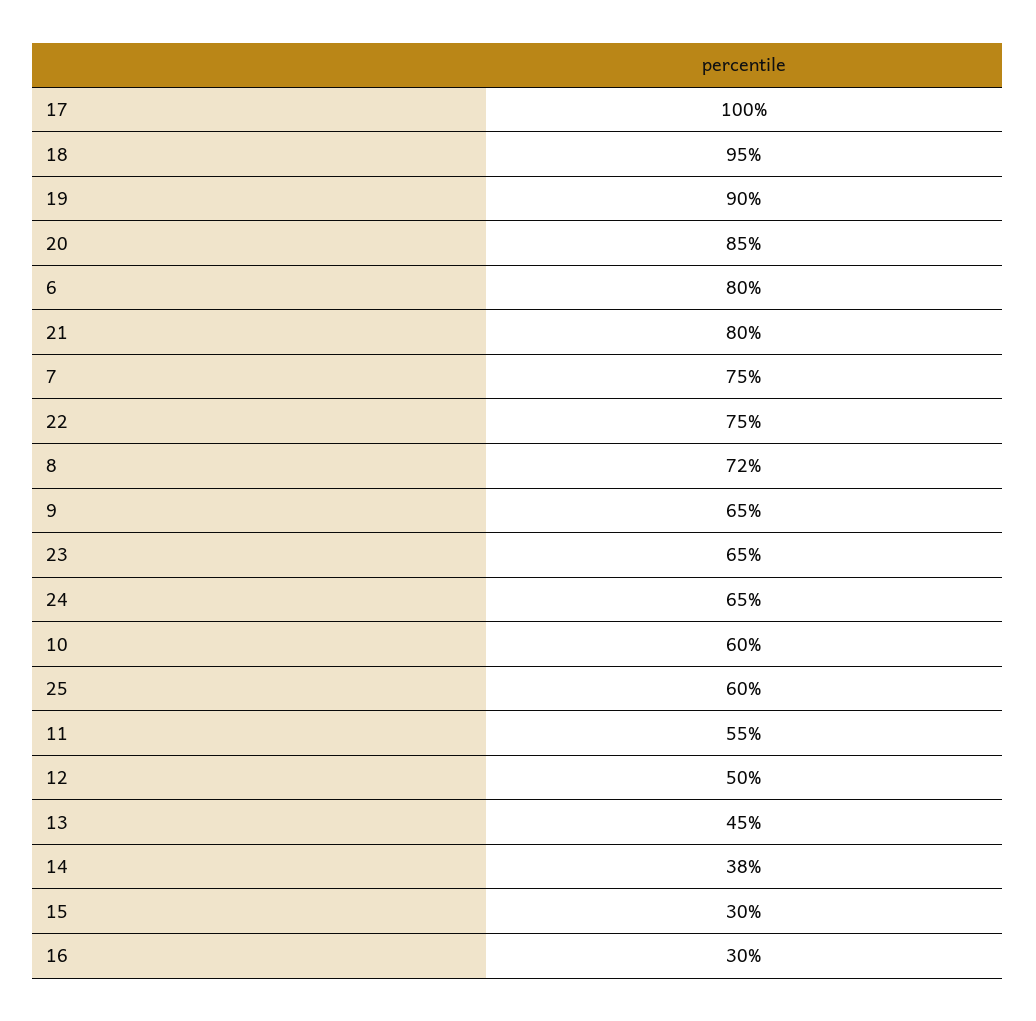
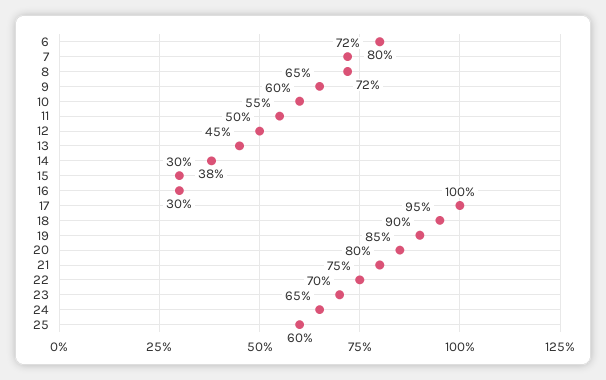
7: 75 -> 72
23: 65 -> 70

